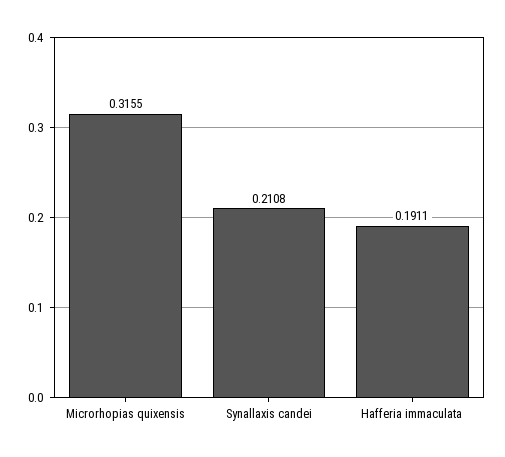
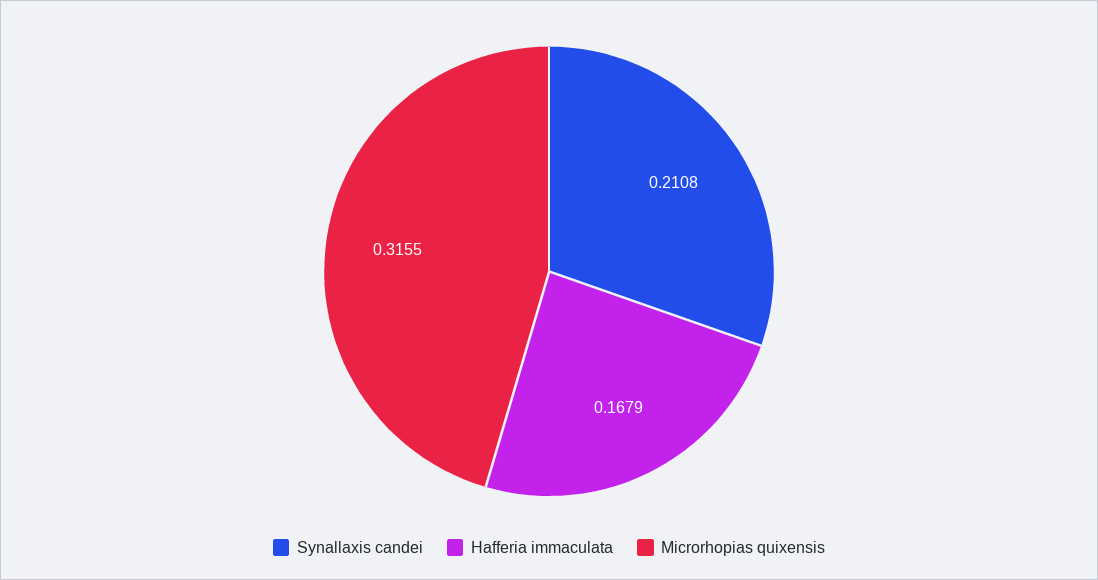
Hafferia immaculata: 0.1911 -> 0.1679

